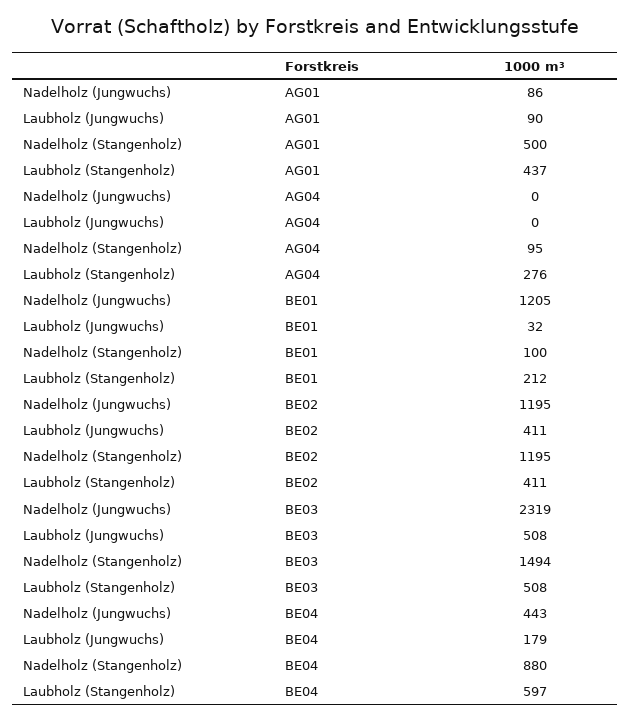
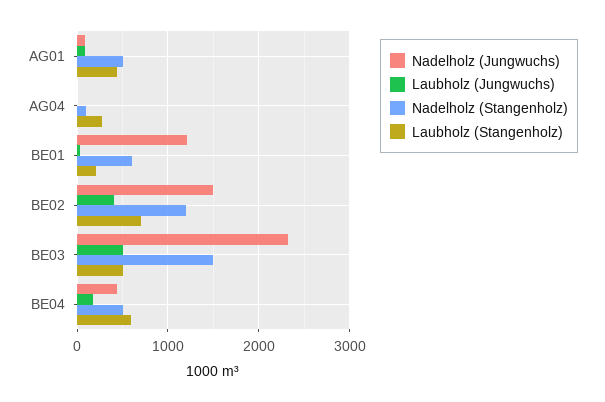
Nadelholz (Stangenholz), BE01: 100 -> 600
Nadelholz (Jungwuchs), BE02: 1195 -> 1500
Laubholz (Stangenholz), BE02: 411 -> 700
Nadelholz (Stangenholz), BE04: 880 -> 500

